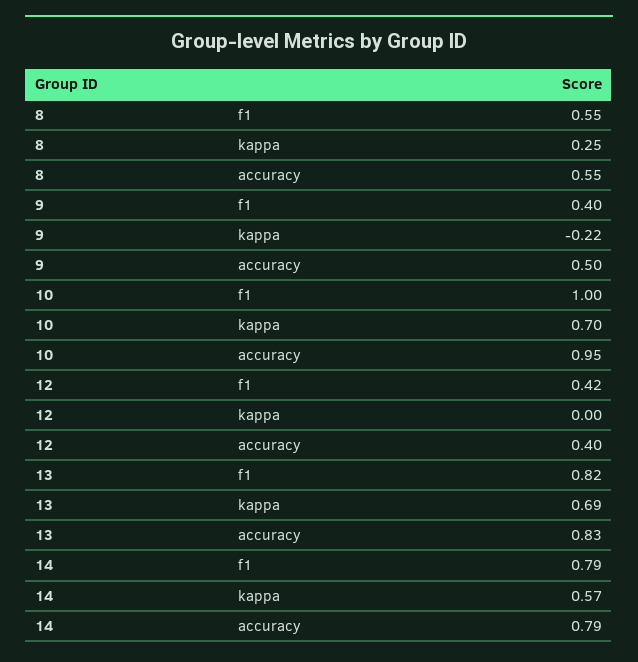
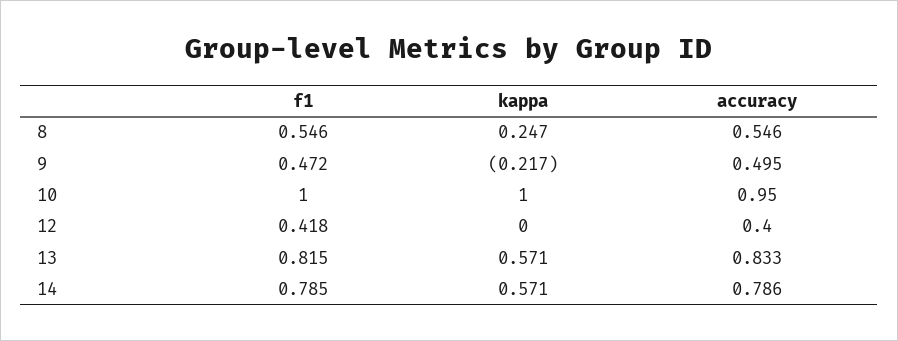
9, f1: 0.4 -> 0.472
10, kappa: 0.7 -> 1
13, kappa: 0.69 -> 0.571

